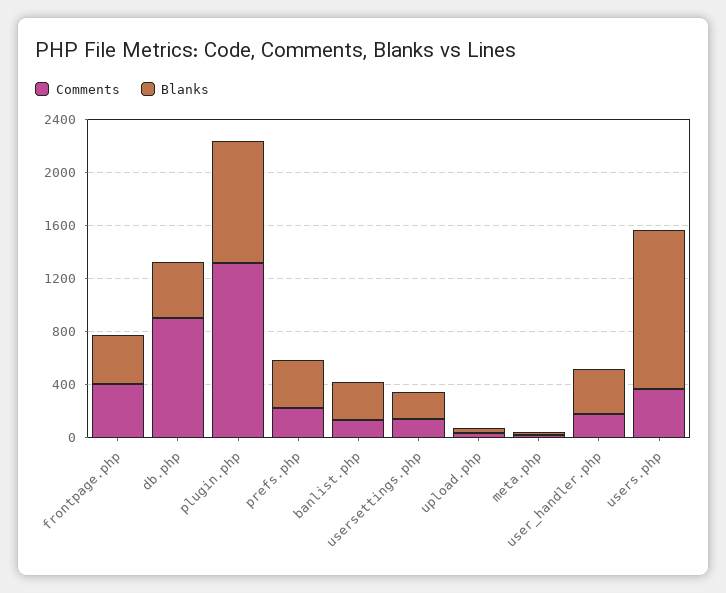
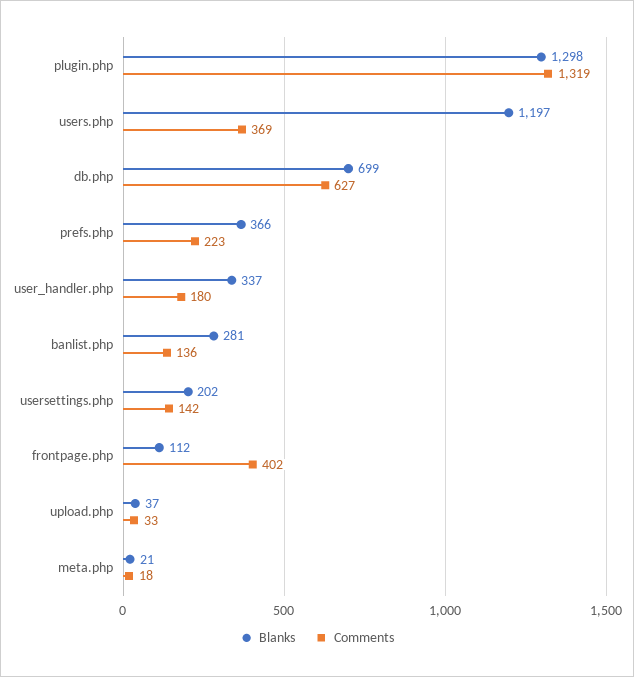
Blanks, frontpage.php: 400 -> 112
Comments, db.php: 900 -> 627
Blanks, db.php: 400 -> 699
Blanks, plugin.php: 900 -> 1298

